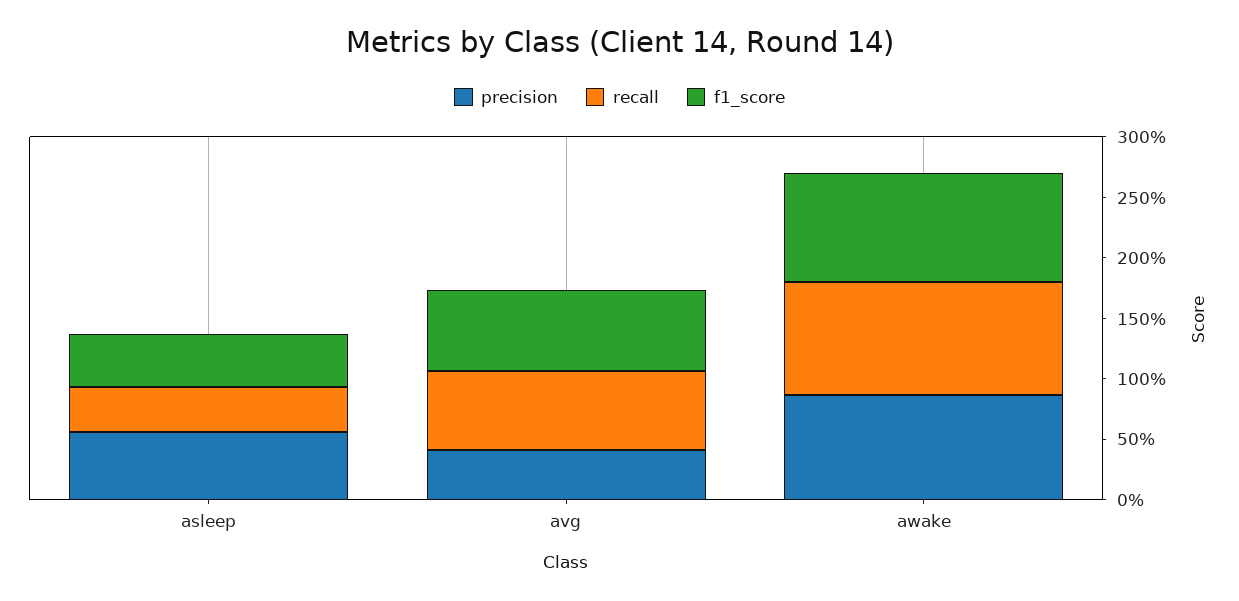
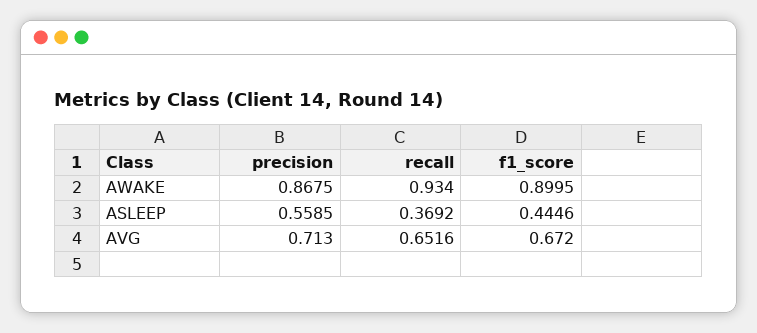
precision, avg: 0.4 -> 0.713

